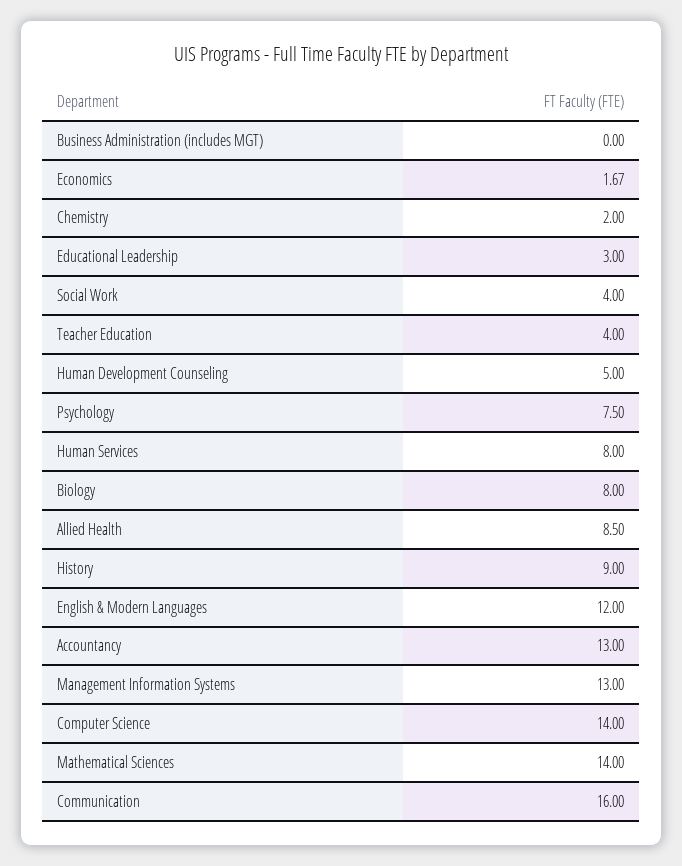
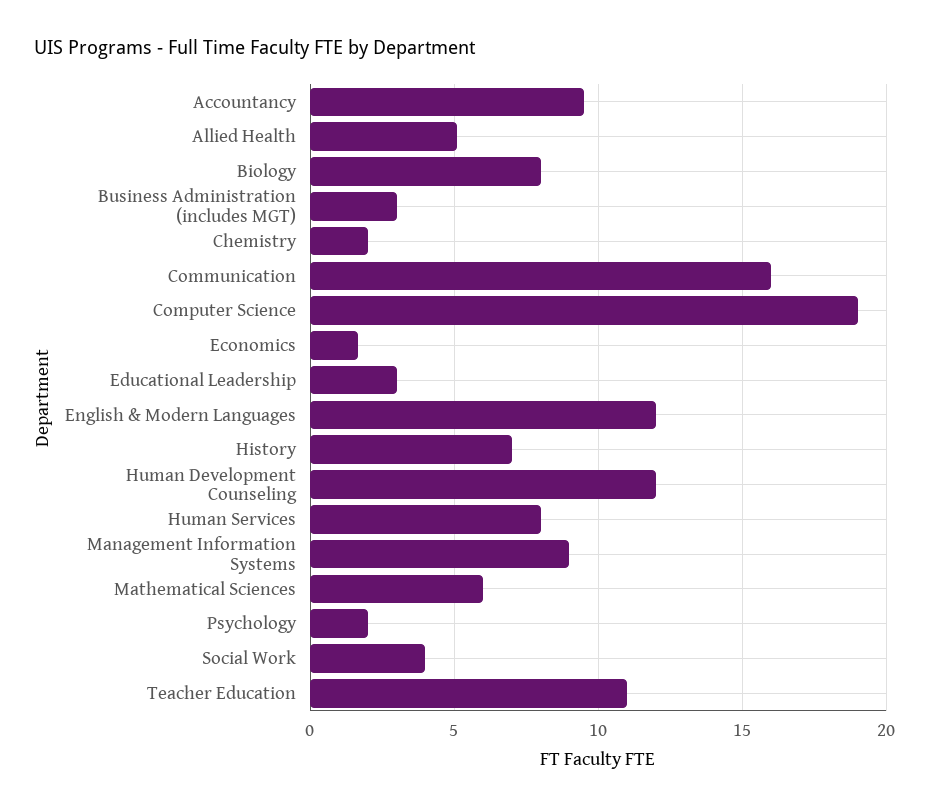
Business Administration (includes MGT): 0 -> 3
Teacher Education: 4 -> 11
Human Development Counseling: 5 -> 12
Psychology: 7.5 -> 2
Allied Health: 8.5 -> 5
History: 9 -> 7
Accountancy: 13 -> 9.5
Management Information Systems: 13 -> 9
Computer Science: 14 -> 19
Mathematical Sciences: 14 -> 6

